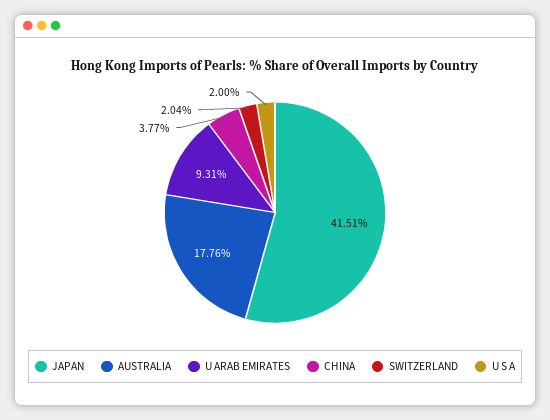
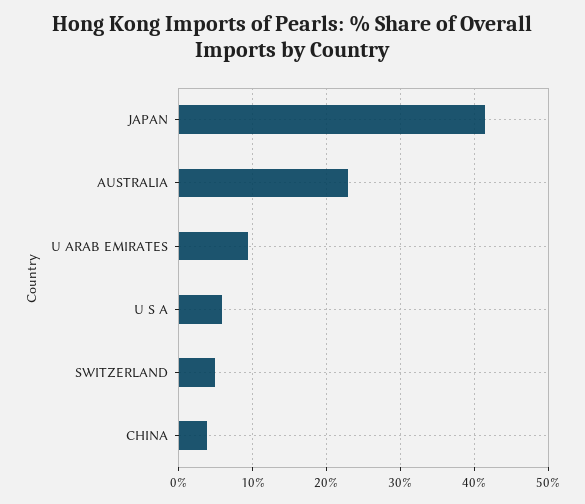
AUSTRALIA: 17.76 -> 23
SWITZERLAND: 2.04 -> 5
U S A: 2 -> 6

